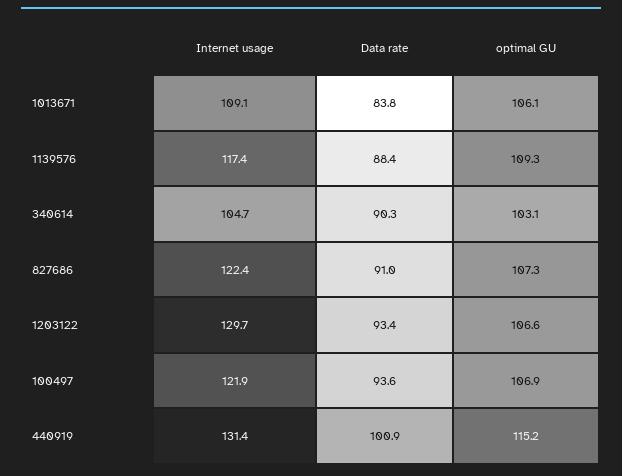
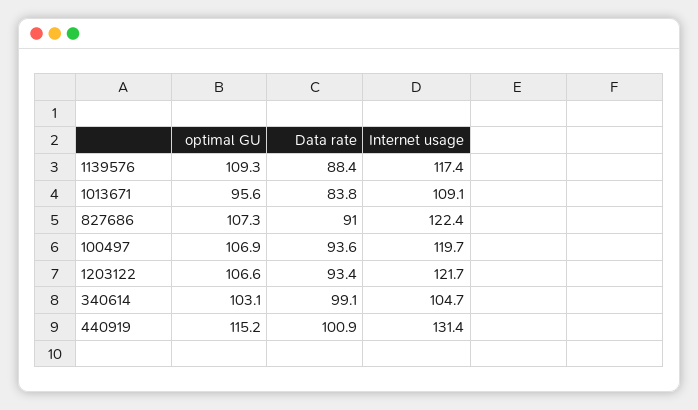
optimal GU, 1013671: 106.1 -> 95.6
Data rate, 340614: 90.3 -> 99.1
Internet usage, 1203122: 129.7 -> 121.7
Internet usage, 100497: 121.9 -> 119.7

